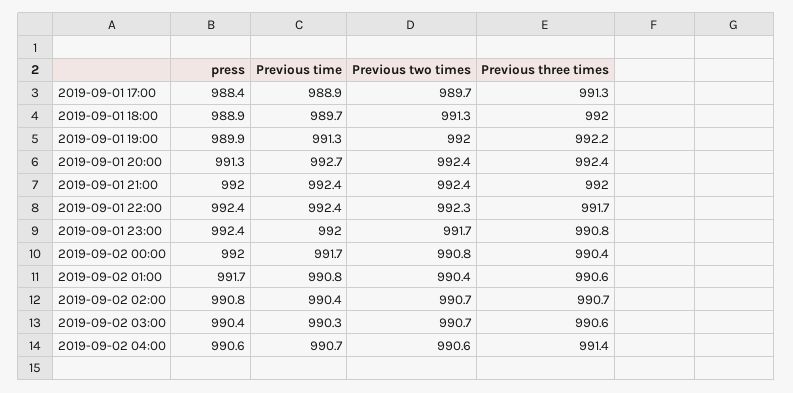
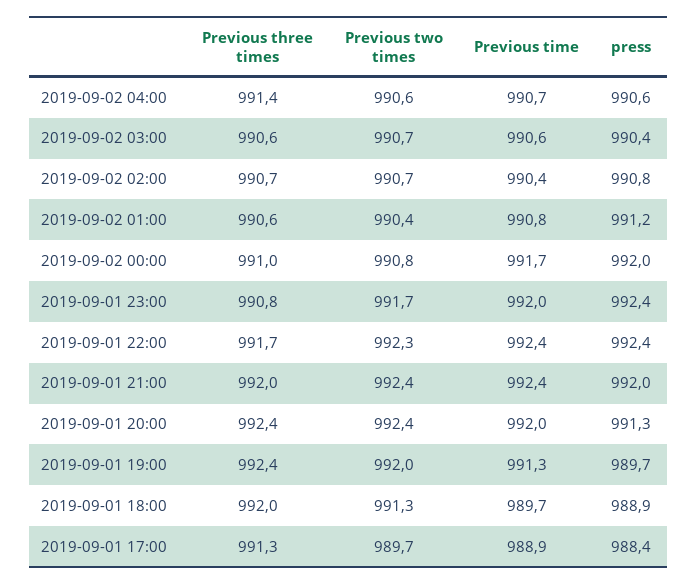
press, 2019-09-01 19:00: 989.9 -> 989.7
Previous three times, 2019-09-01 19:00: 992.2 -> 992.4
Previous time, 2019-09-01 20:00: 992.7 -> 992
Previous three times, 2019-09-02 00:00: 990.4 -> 991
press, 2019-09-02 01:00: 991.7 -> 991.2
Previous time, 2019-09-02 03:00: 990.3 -> 990.6

